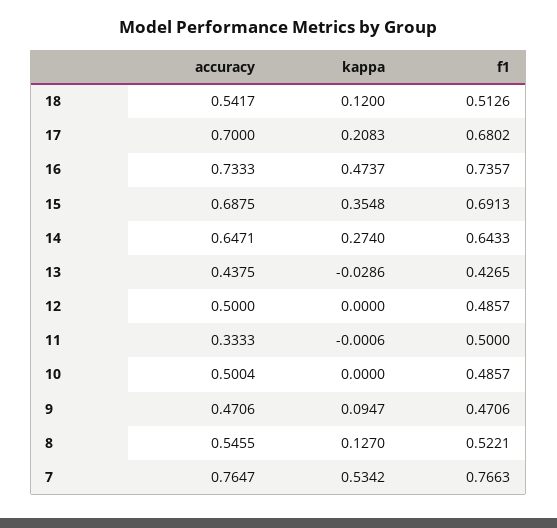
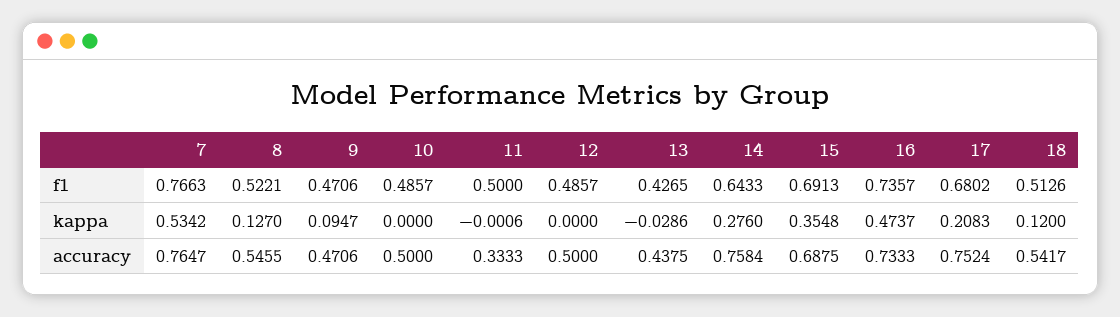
accuracy, 17: 0.7 -> 0.7524
accuracy, 14: 0.6471 -> 0.7584
kappa, 14: 0.274 -> 0.276
accuracy, 10: 0.5004 -> 0.5

